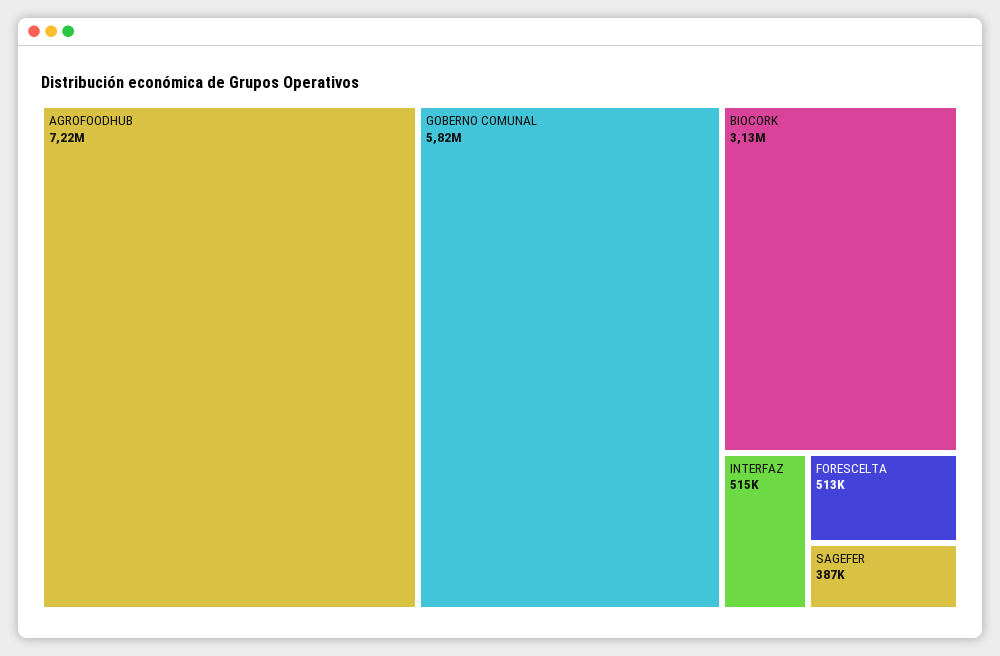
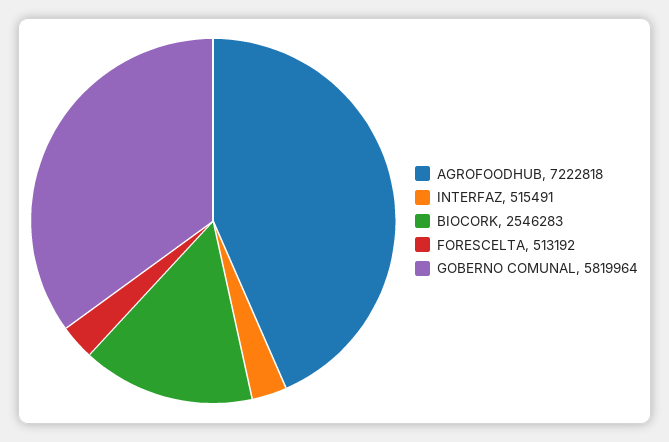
BIOCORK: 3130000 -> 2546283
SAGEFER: 387000 -> none

